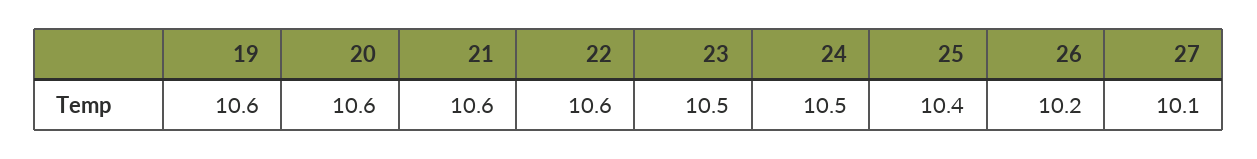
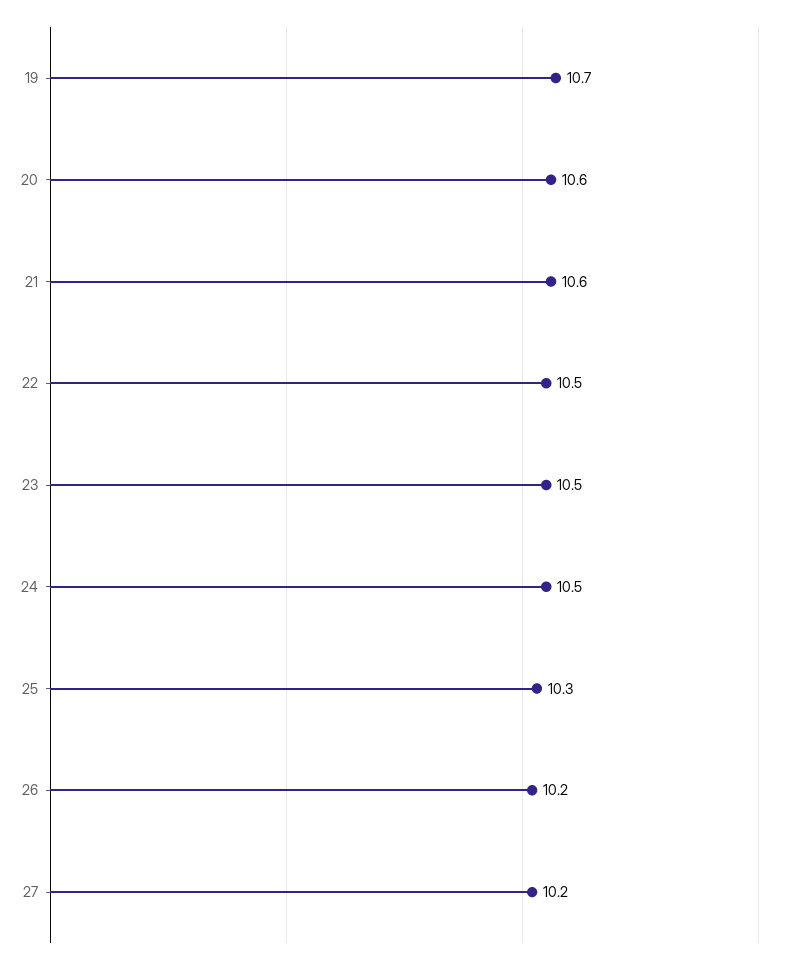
19: 10.6 -> 10.7
22: 10.6 -> 10.5
25: 10.4 -> 10.3
27: 10.1 -> 10.2

